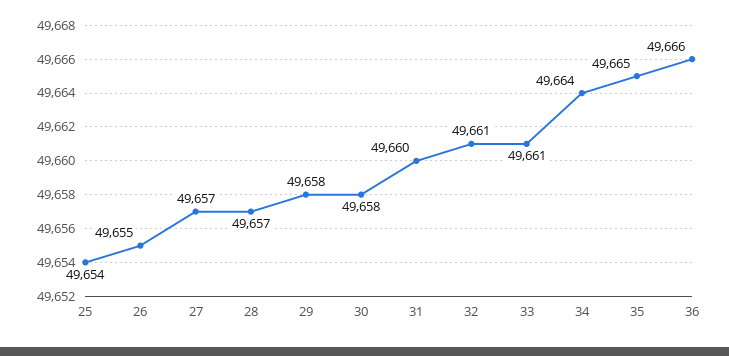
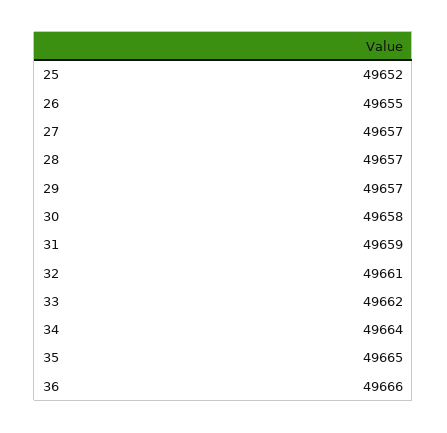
25: 49654 -> 49652
29: 49658 -> 49657
31: 49660 -> 49659
33: 49661 -> 49662

